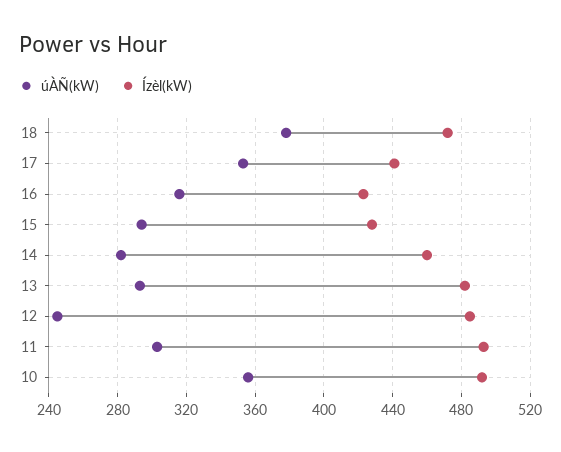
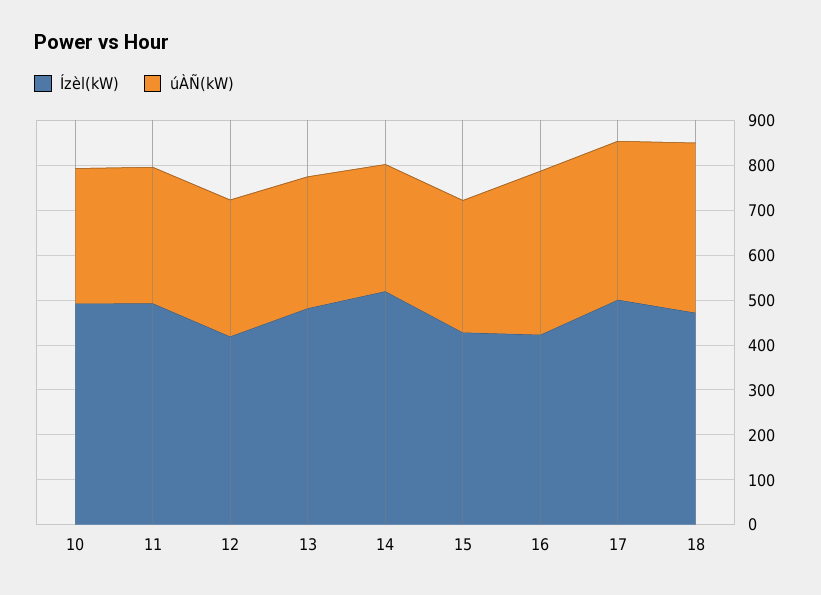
Ízèl(kW), 17: 440 -> 500
úÀÑ(kW), 16: 315 -> 360
Ízèl(kW), 14: 460 -> 520
úÀÑ(kW), 12: 245 -> 300
Ízèl(kW), 12: 485 -> 420
úÀÑ(kW), 10: 355 -> 300

